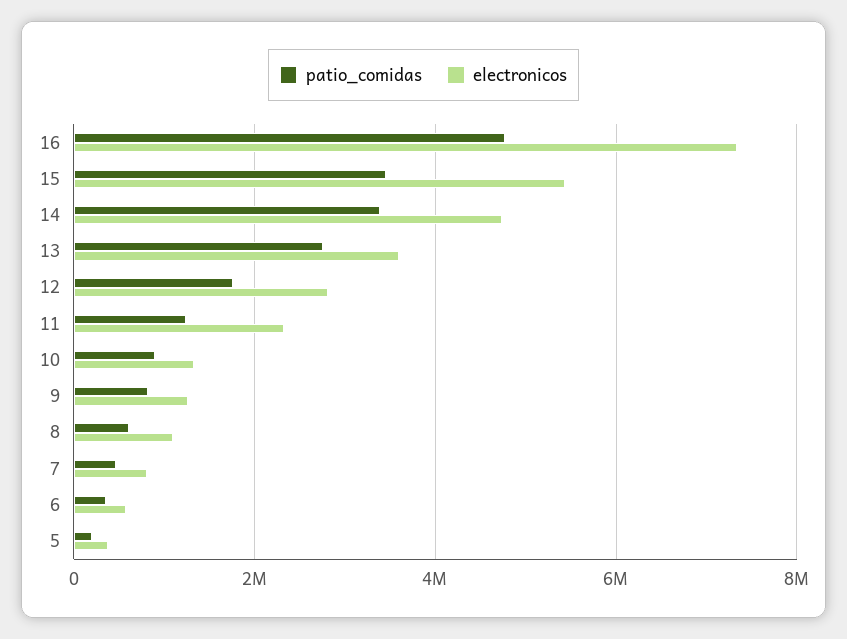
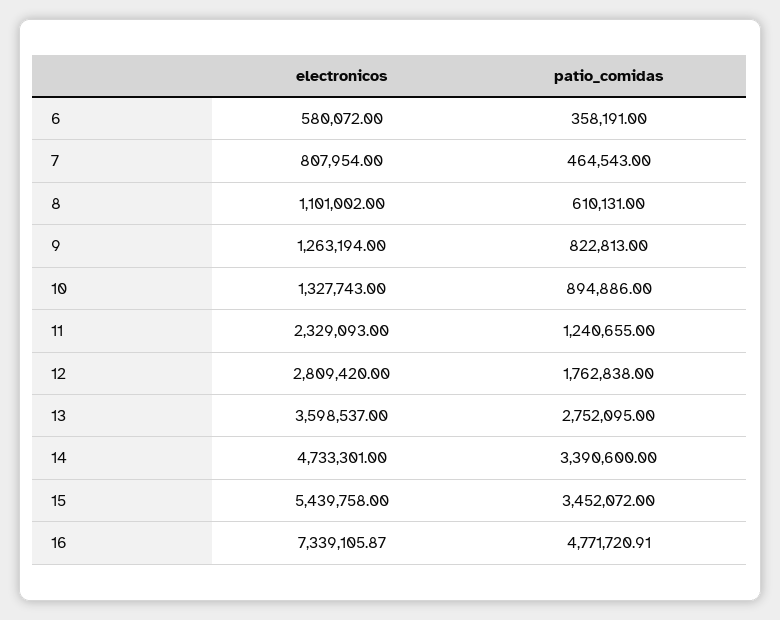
patio_comidas, 5: 200000 -> none
electronicos, 5: 400000 -> none

